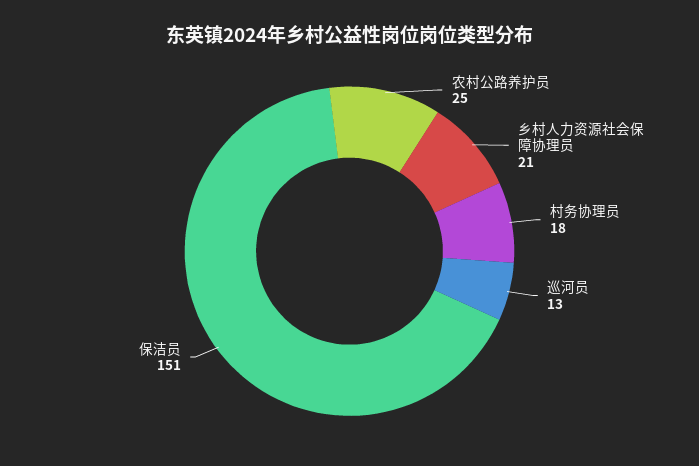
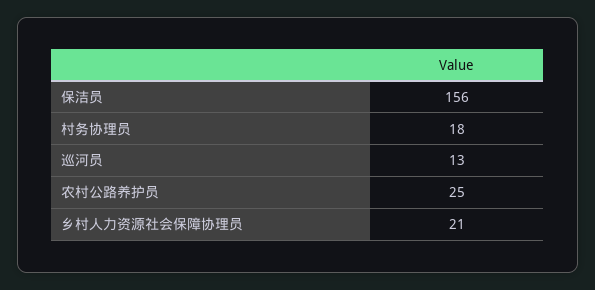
保洁员: 151 -> 156

